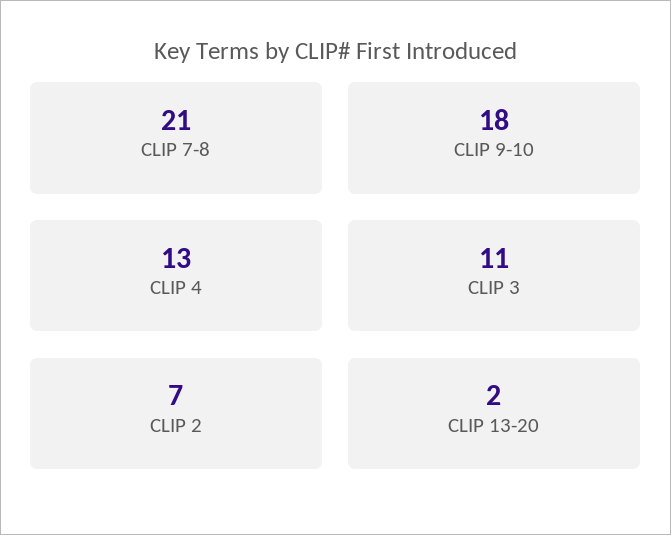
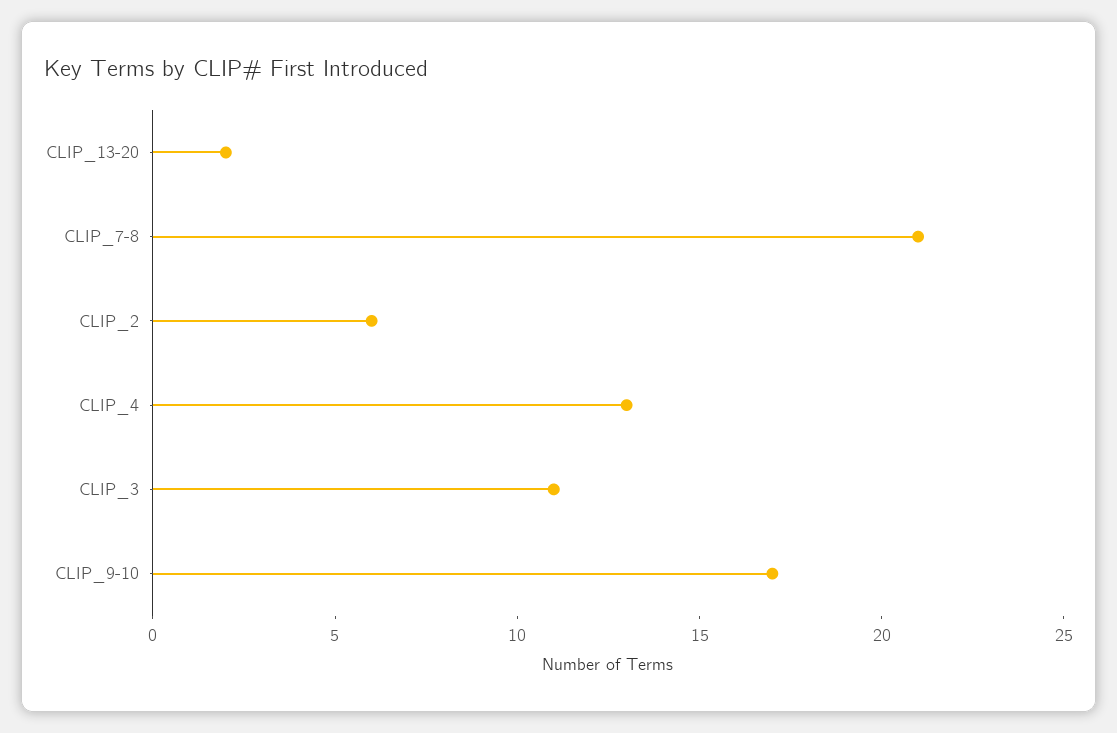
CLIP 9-10: 18 -> 17
CLIP 2: 7 -> 6

